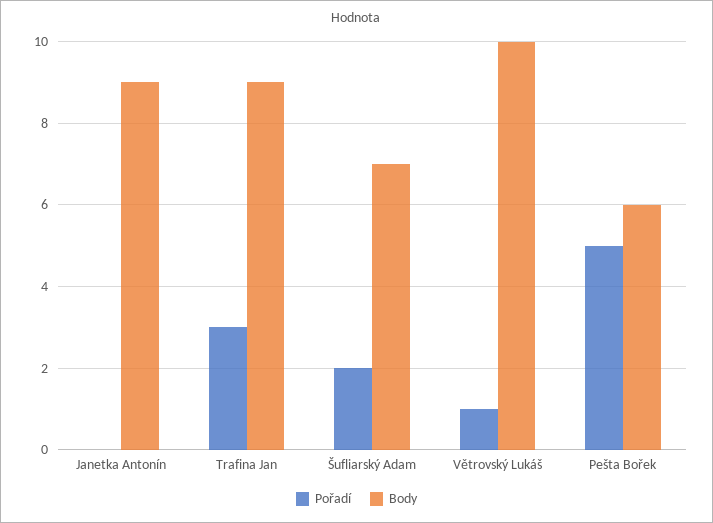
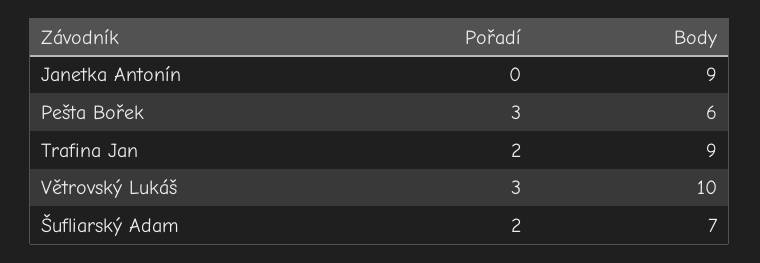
Pořadí, Trafina Jan: 3 -> 2
Pořadí, Větrovský Lukáš: 1 -> 3
Pořadí, Pešta Bořek: 5 -> 3

